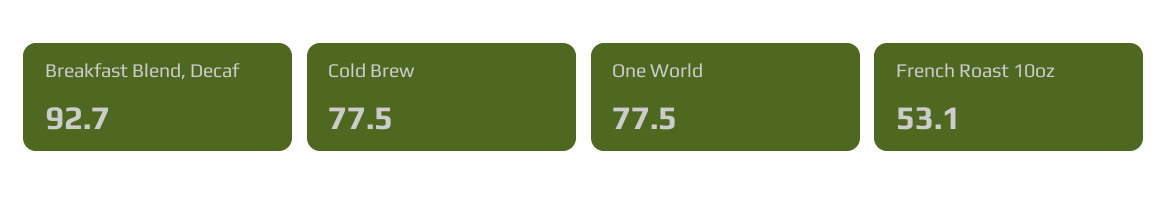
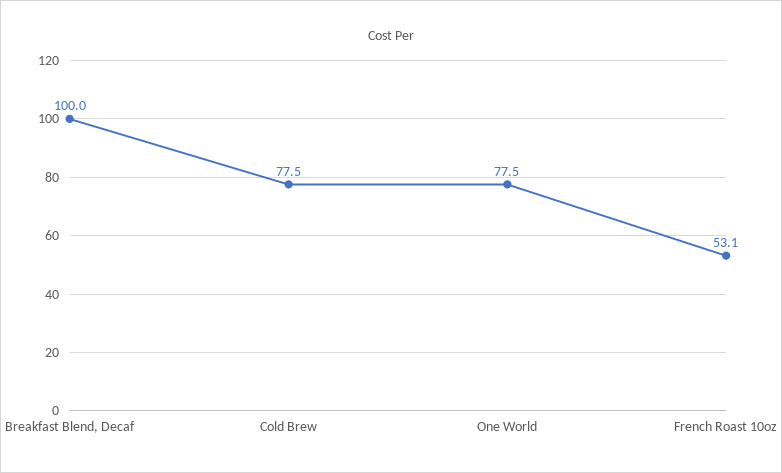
Breakfast Blend, Decaf: 92.7 -> 100

